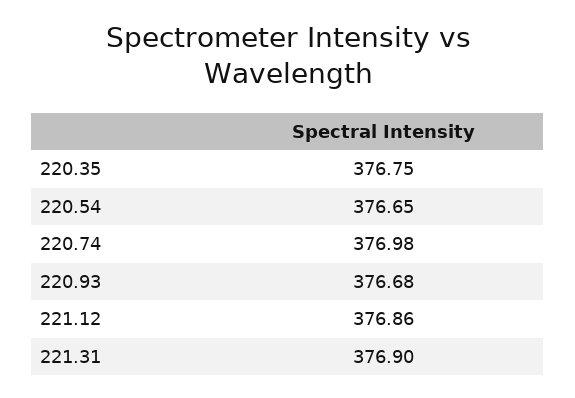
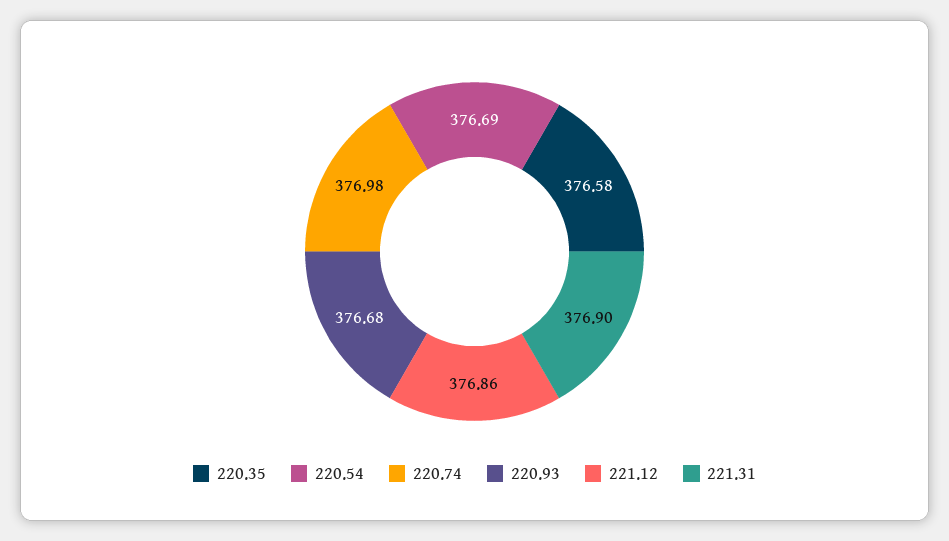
220.35: 376.75 -> 376.58
220.54: 376.65 -> 376.69

